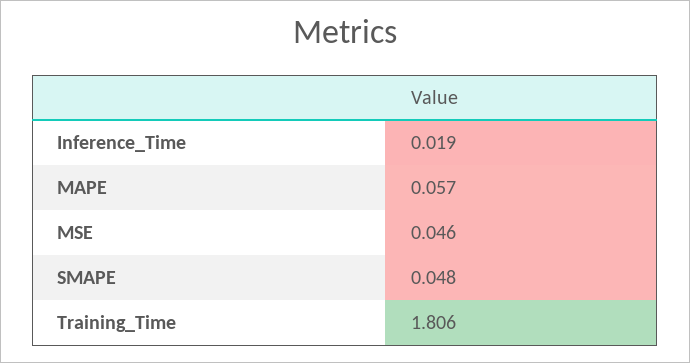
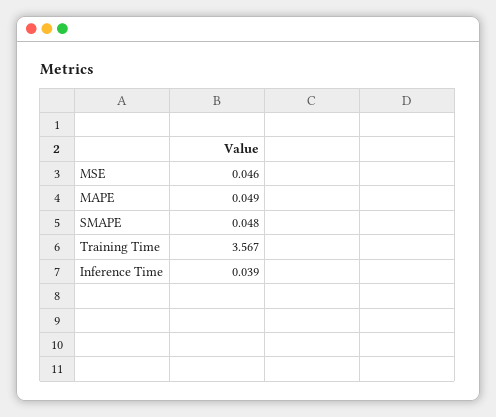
Inference_Time: 0.019 -> 0.039
MAPE: 0.057 -> 0.049
Training_Time: 1.806 -> 3.567

